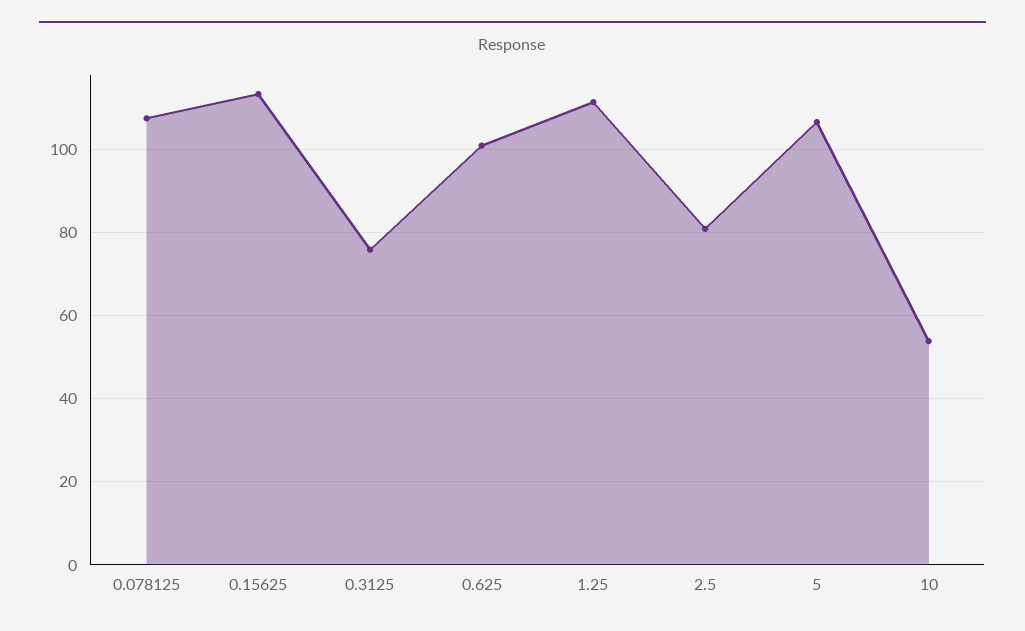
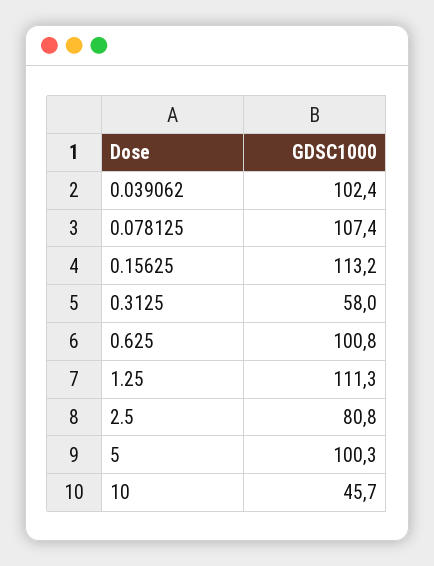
0.3125: 76 -> 58
5: 106 -> 100.3
10: 54 -> 45.7
0.039062: none -> 102.4

